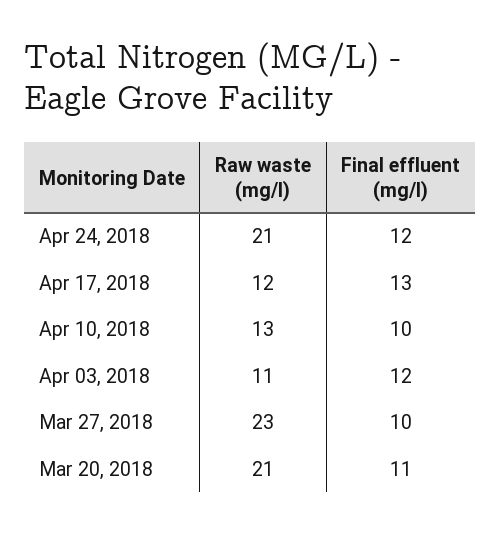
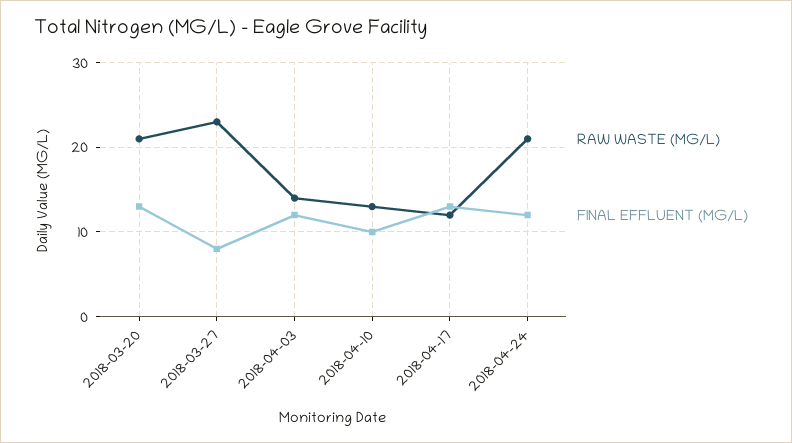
Raw waste (mg/l), Apr 03, 2018: 11 -> 14
Final effluent (mg/l), Mar 27, 2018: 10 -> 8
Final effluent (mg/l), Mar 20, 2018: 11 -> 13

